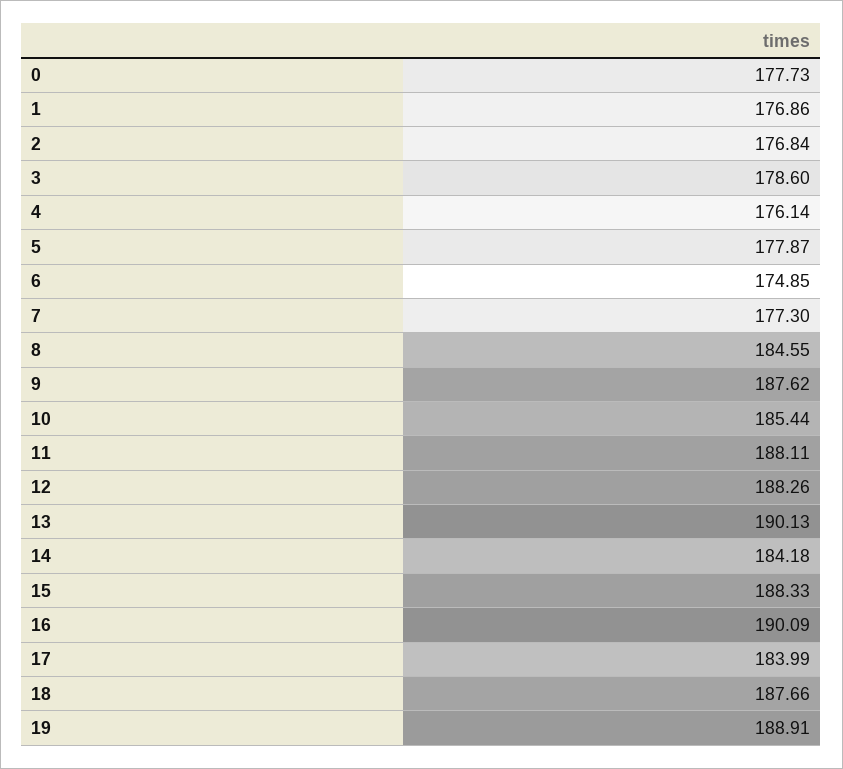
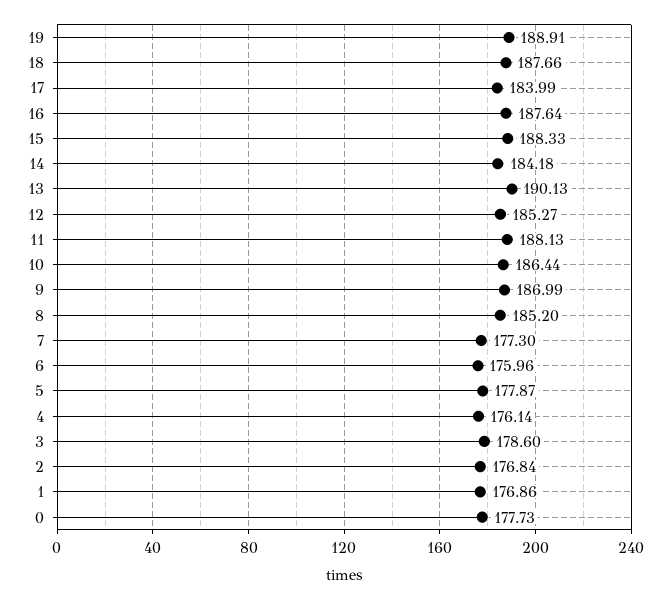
6: 174.85 -> 175.96
8: 184.55 -> 185.2
9: 187.62 -> 186.99
10: 185.44 -> 186.44
11: 188.11 -> 188.13
12: 188.26 -> 185.27
16: 190.09 -> 187.64

